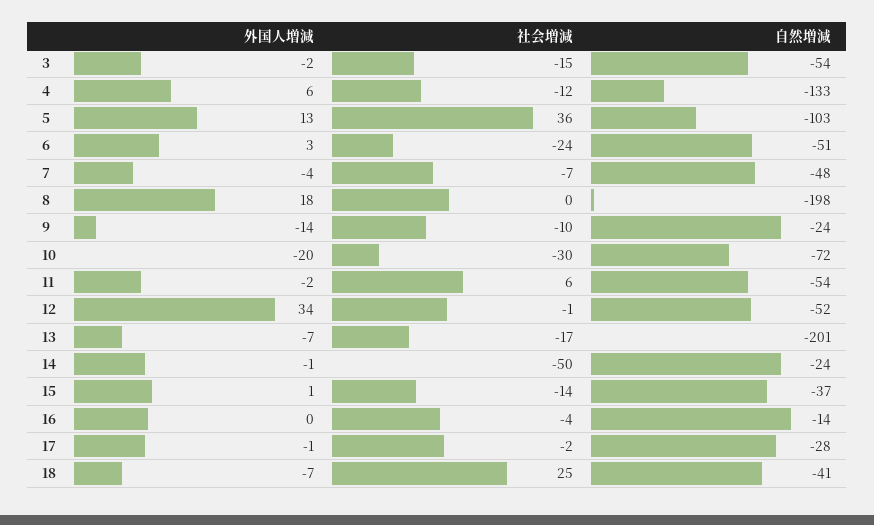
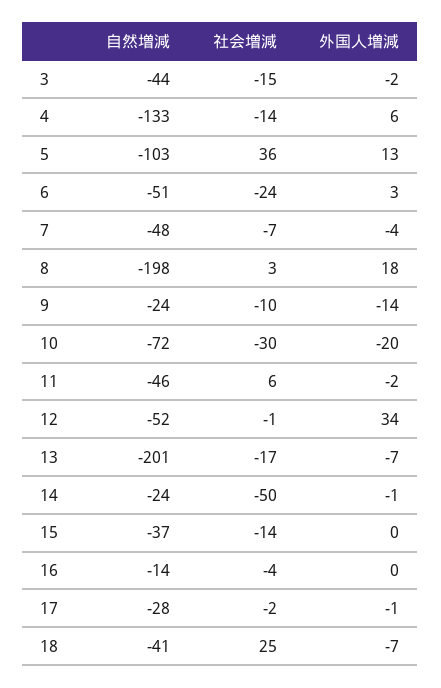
自然増減, 3: -54 -> -44
社会増減, 4: -12 -> -14
社会増減, 8: 0 -> 3
自然増減, 11: -54 -> -46
外国人増減, 15: 1 -> 0

